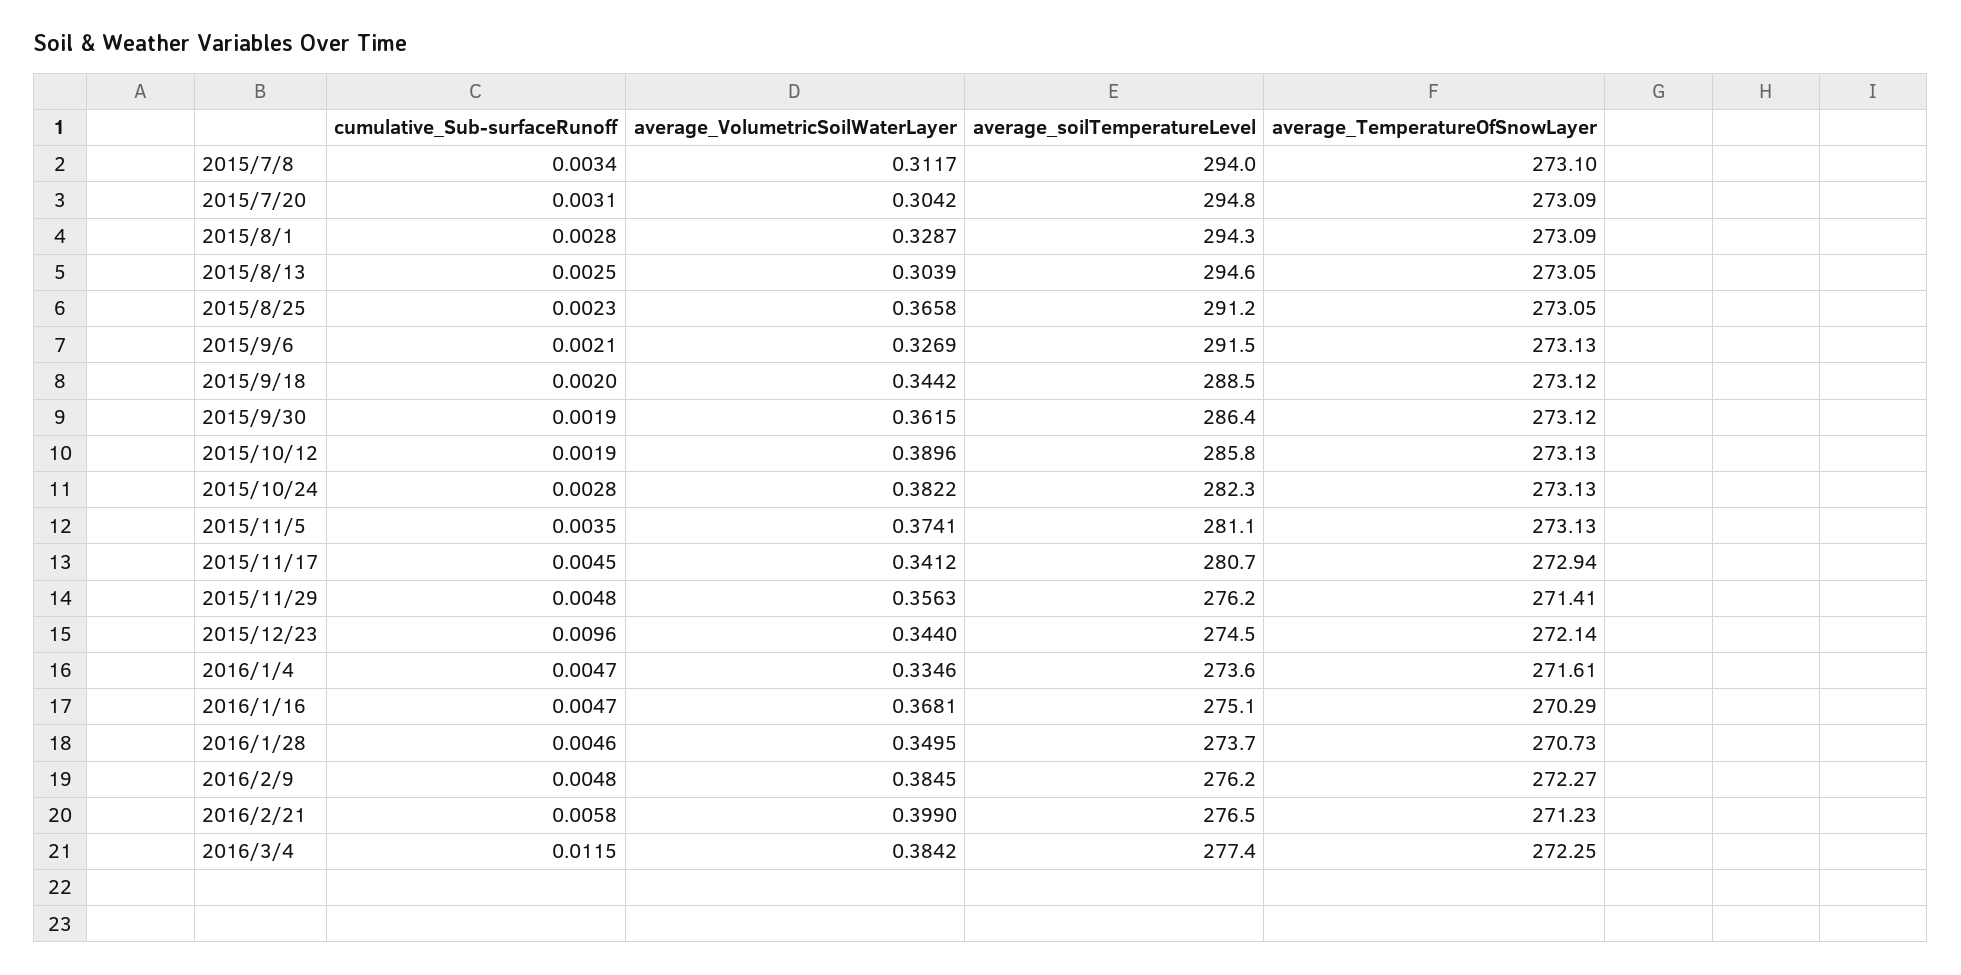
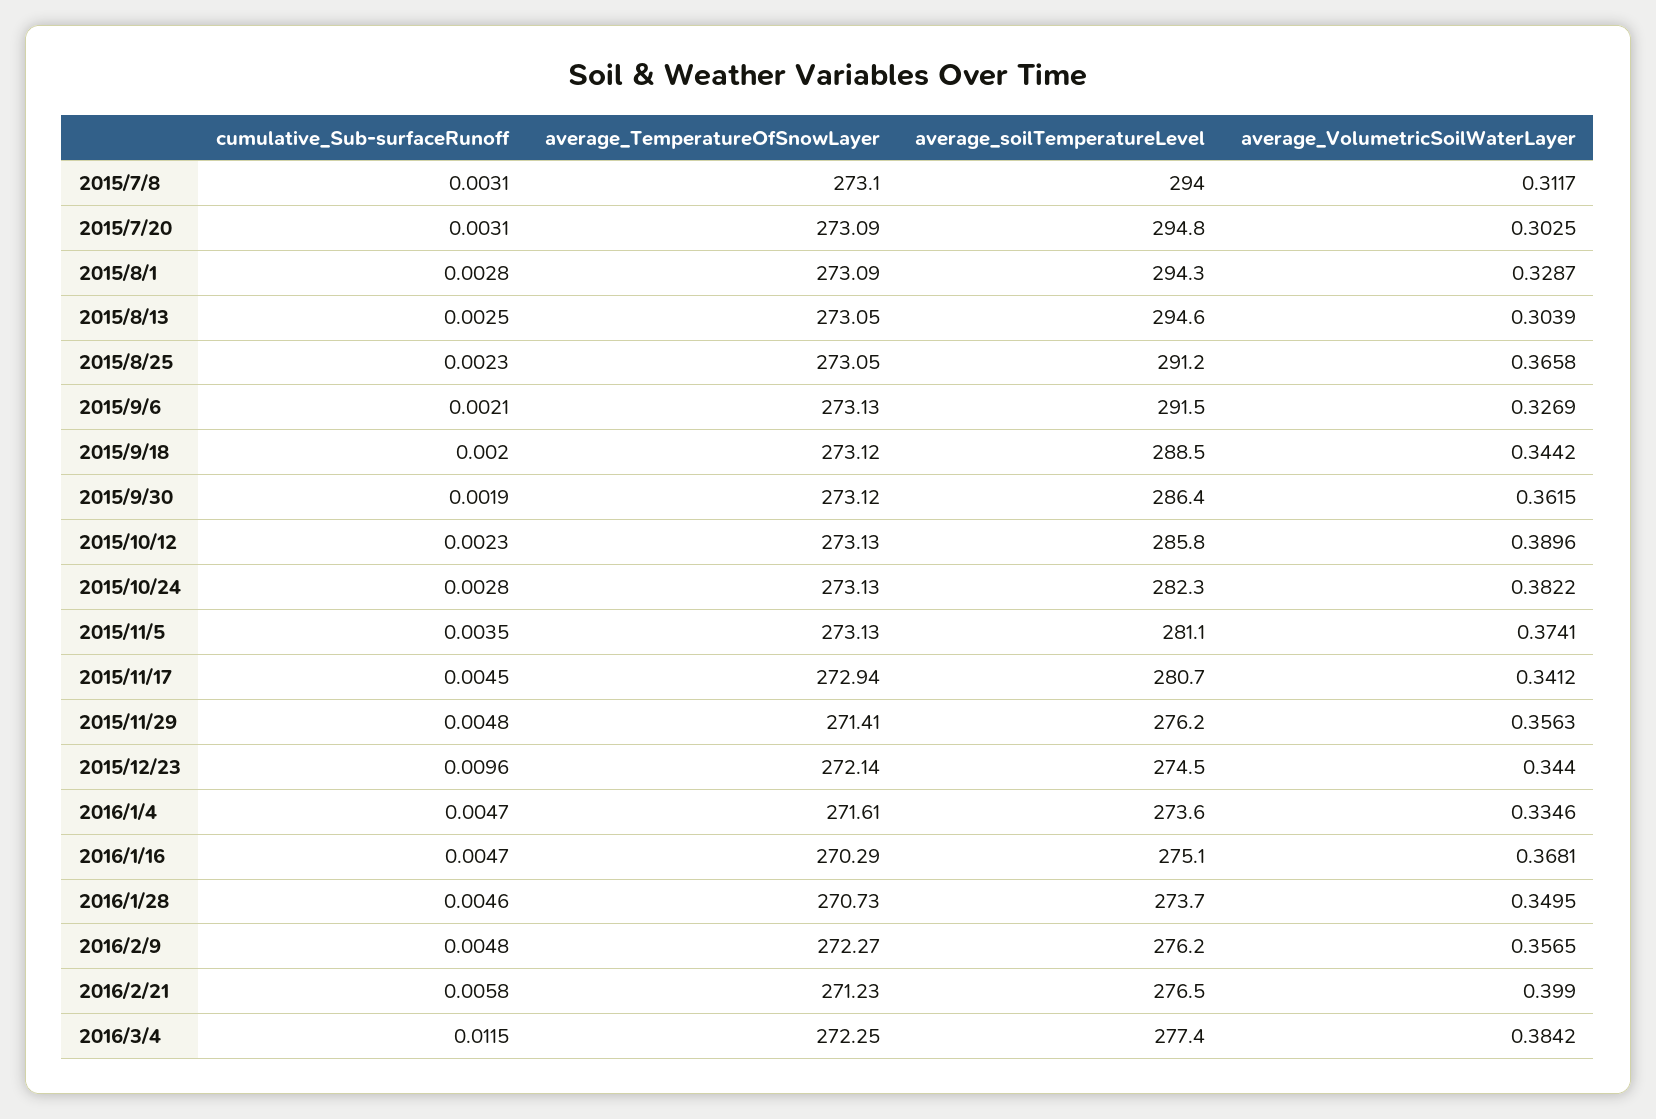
cumulative_Sub-surfaceRunoff, 2015/7/8: 0.0034 -> 0.0031
average_VolumetricSoilWaterLayer, 2015/7/20: 0.3042 -> 0.3025
cumulative_Sub-surfaceRunoff, 2015/10/12: 0.0019 -> 0.0023
average_VolumetricSoilWaterLayer, 2016/2/9: 0.3845 -> 0.3565

